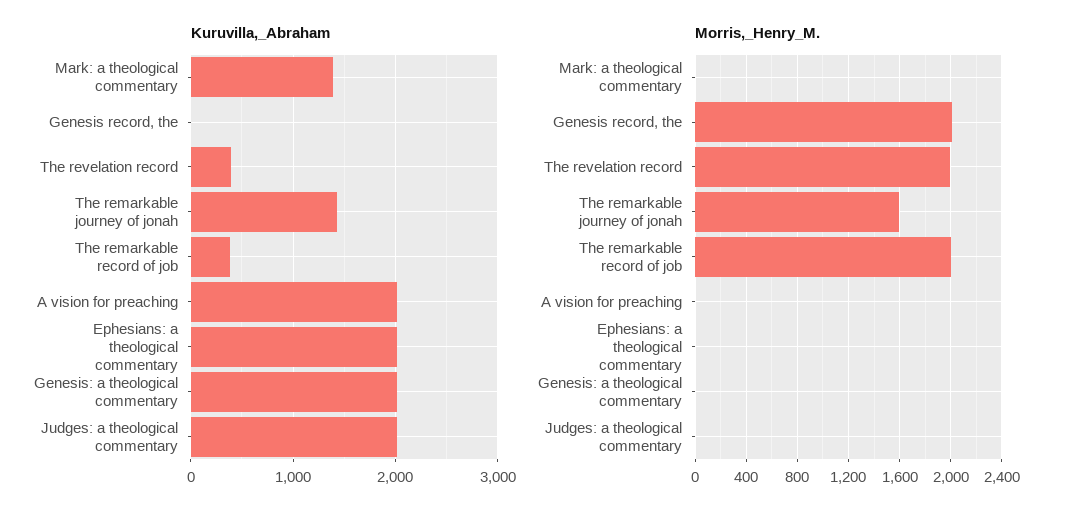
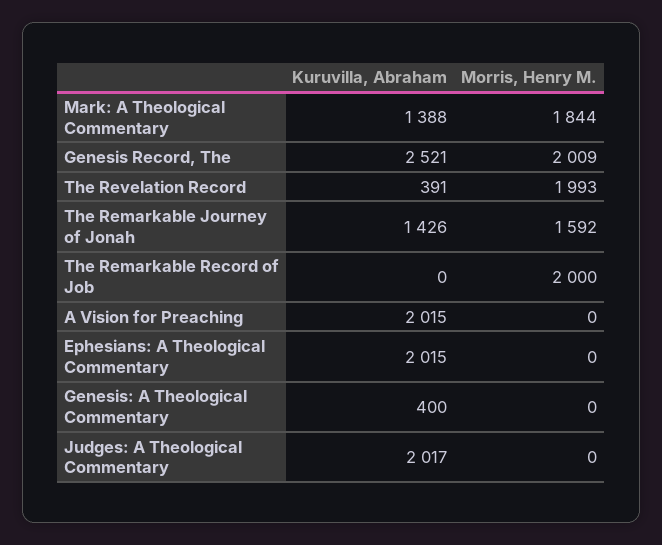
Kuruvilla,_Abraham, Genesis record, the: 0 -> 2521
Kuruvilla,_Abraham, The remarkable record of job: 400 -> 0
Kuruvilla,_Abraham, Genesis: a theological commentary: 2000 -> 400
Morris,_Henry_M., Mark: a theological commentary: 0 -> 1844

